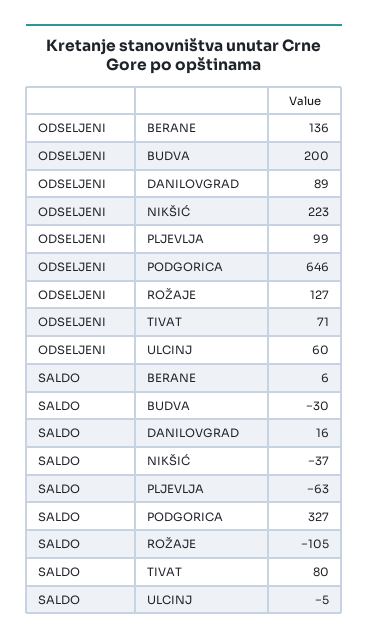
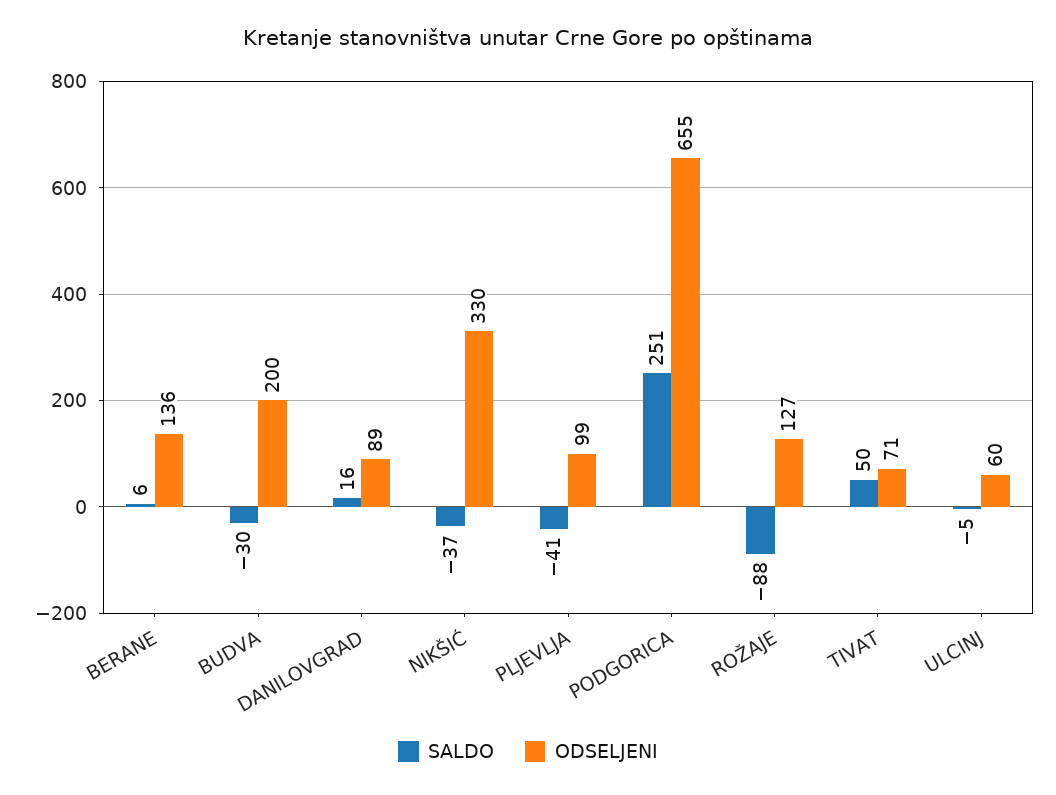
ODSELJENI, NIKŠIĆ: 223 -> 330
ODSELJENI, PODGORICA: 646 -> 655
SALDO, PLJEVLJA: -63 -> -41
SALDO, PODGORICA: 327 -> 251
SALDO, ROŽAJE: -105 -> -88
SALDO, TIVAT: 80 -> 50

